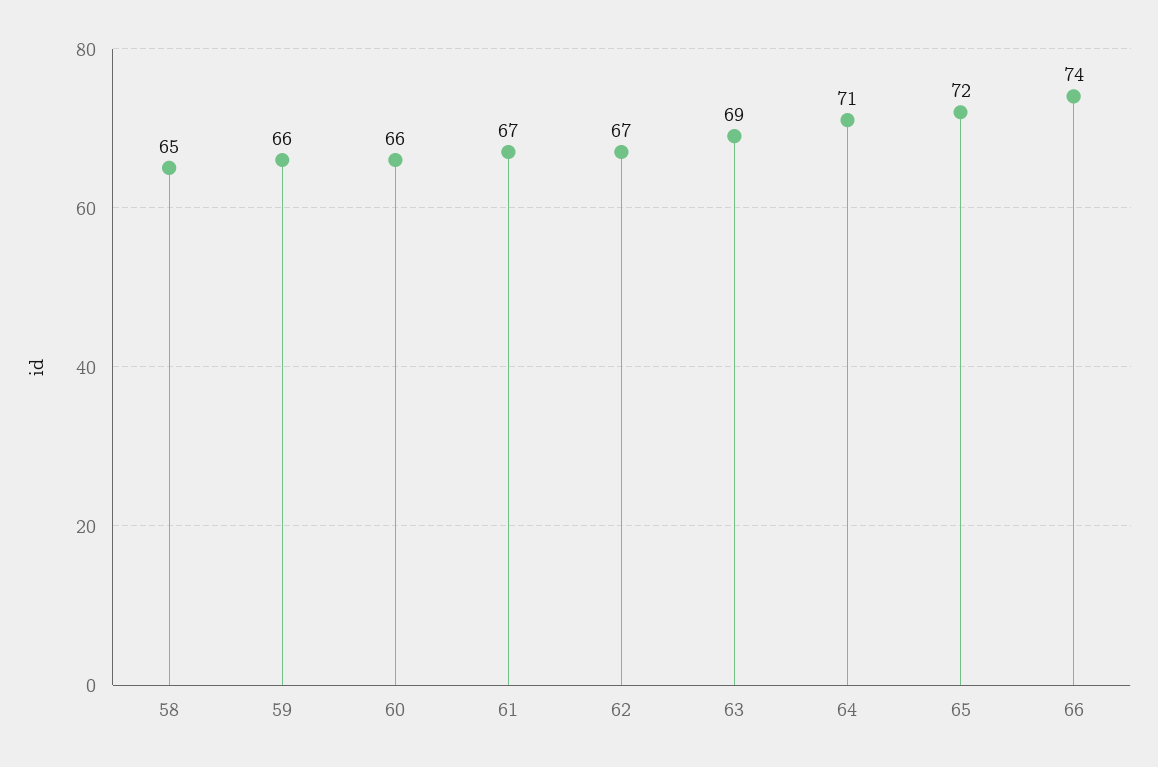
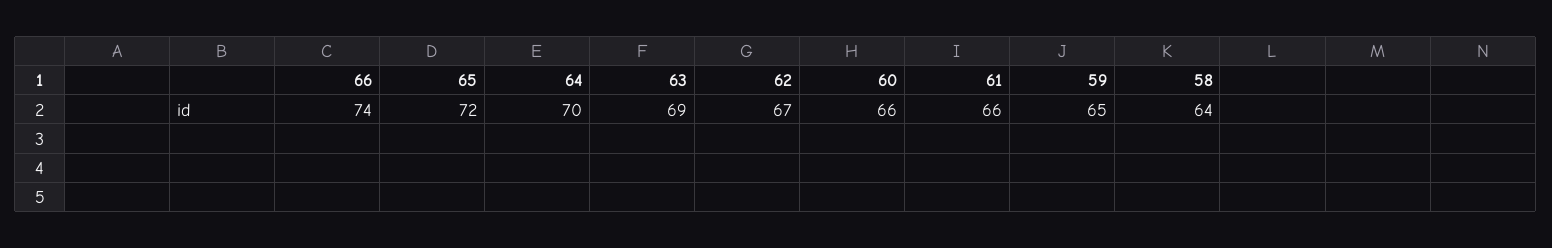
58: 65 -> 64
59: 66 -> 65
61: 67 -> 66
64: 71 -> 70

